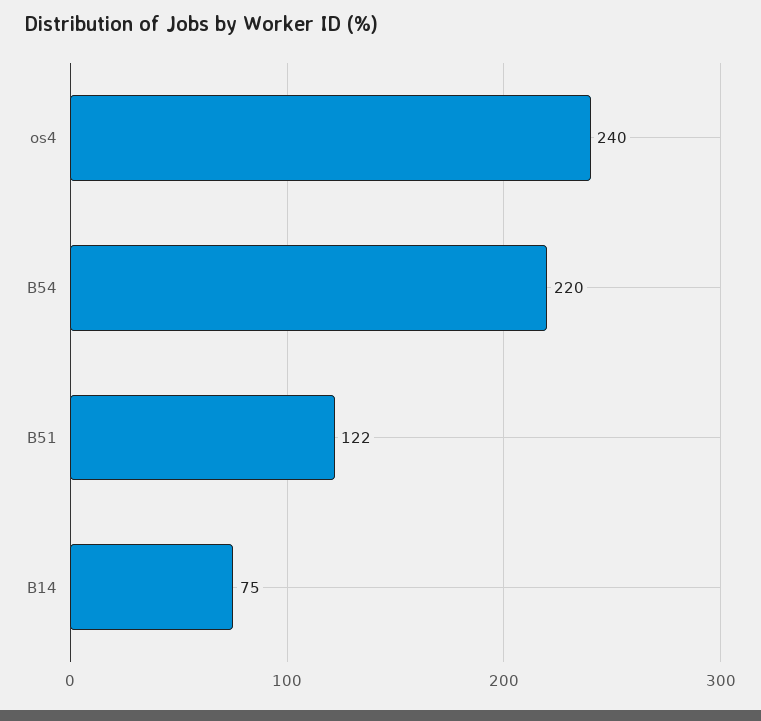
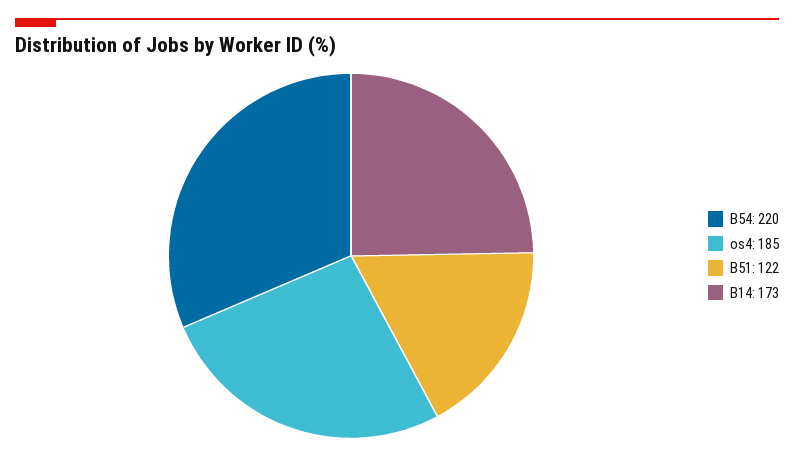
os4: 240 -> 185
B14: 75 -> 173

